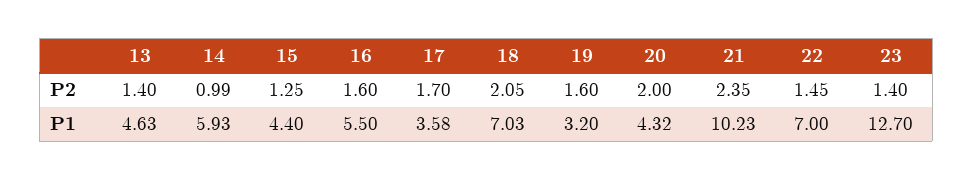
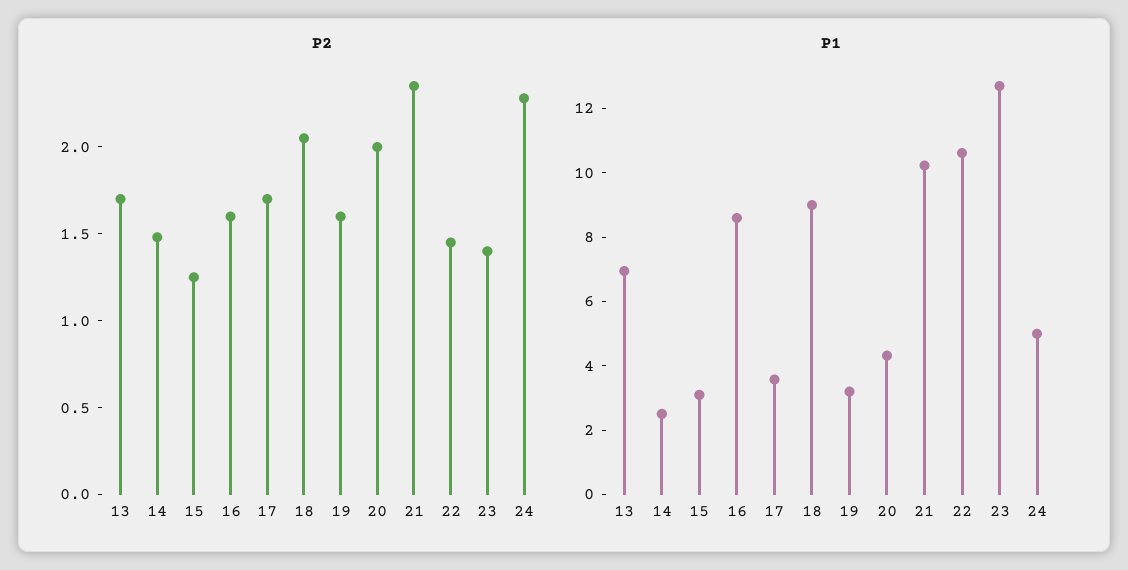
P2, 13: 1.4 -> 1.7
P2, 14: 0.99 -> 1.5
P1, 13: 4.63 -> 7
P1, 14: 5.93 -> 2.5
P1, 15: 4.4 -> 3
P1, 16: 5.5 -> 8.5
P1, 18: 7.03 -> 9
P1, 22: 7 -> 10.5
P2, 24: none -> 2.3
P1, 24: none -> 5

